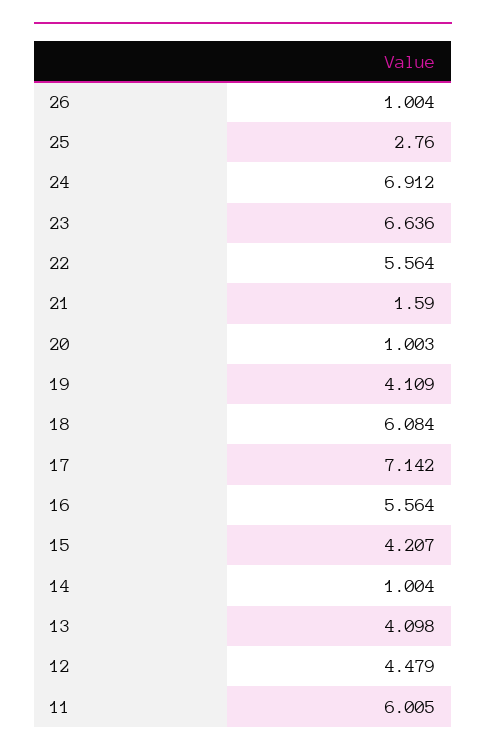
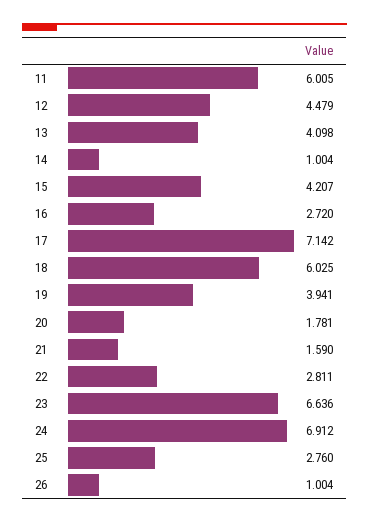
22: 5.564 -> 2.811
20: 1.003 -> 1.781
19: 4.109 -> 3.941
18: 6.084 -> 6.025
16: 5.564 -> 2.72

